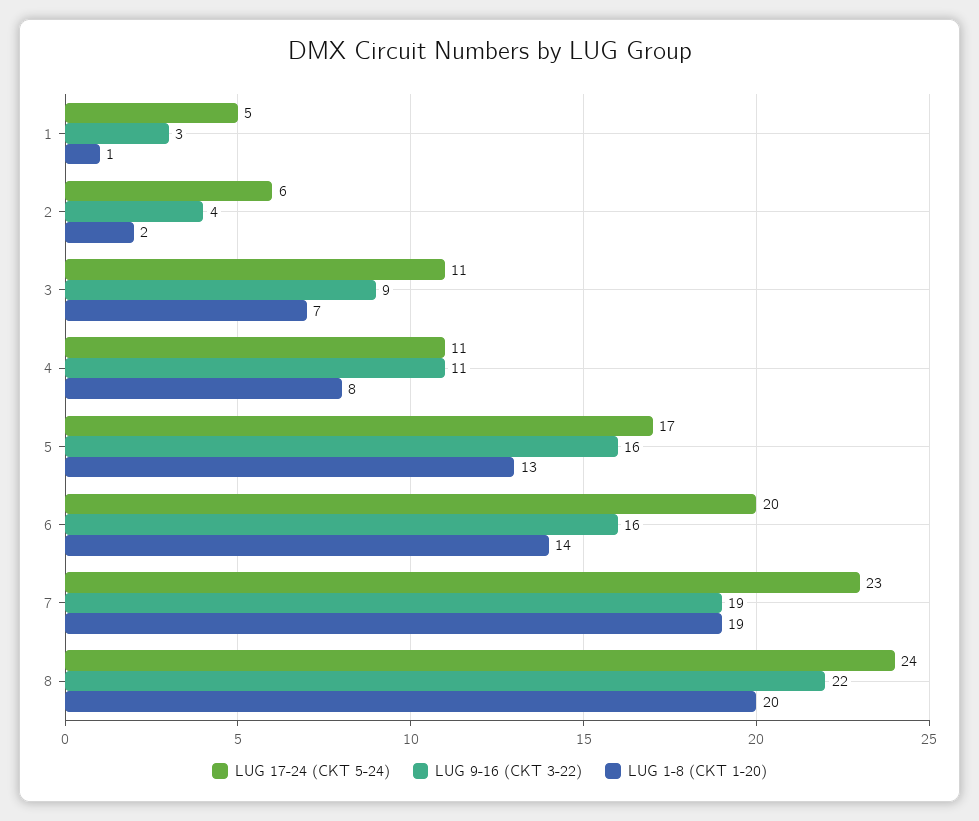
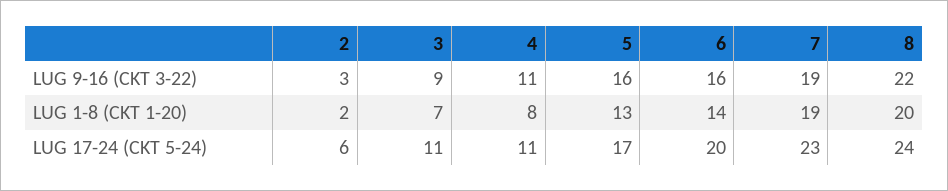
LUG 17-24 (CKT 5-24), 1: 5 -> none
LUG 9-16 (CKT 3-22), 1: 3 -> none
LUG 1-8 (CKT 1-20), 1: 1 -> none
LUG 9-16 (CKT 3-22), 2: 4 -> 3

